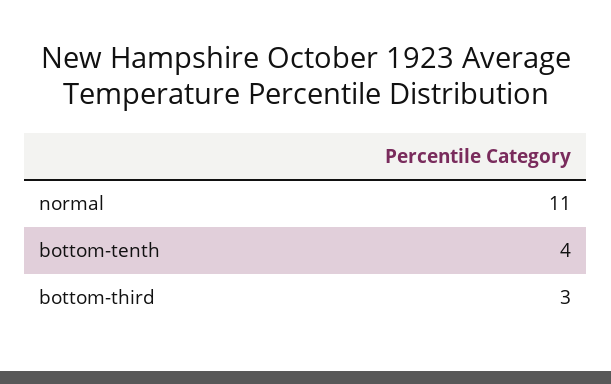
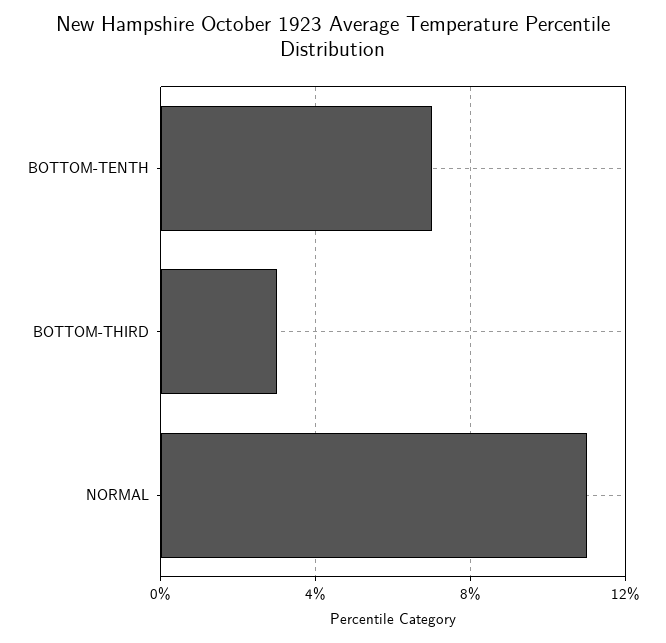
bottom-tenth: 4 -> 7

